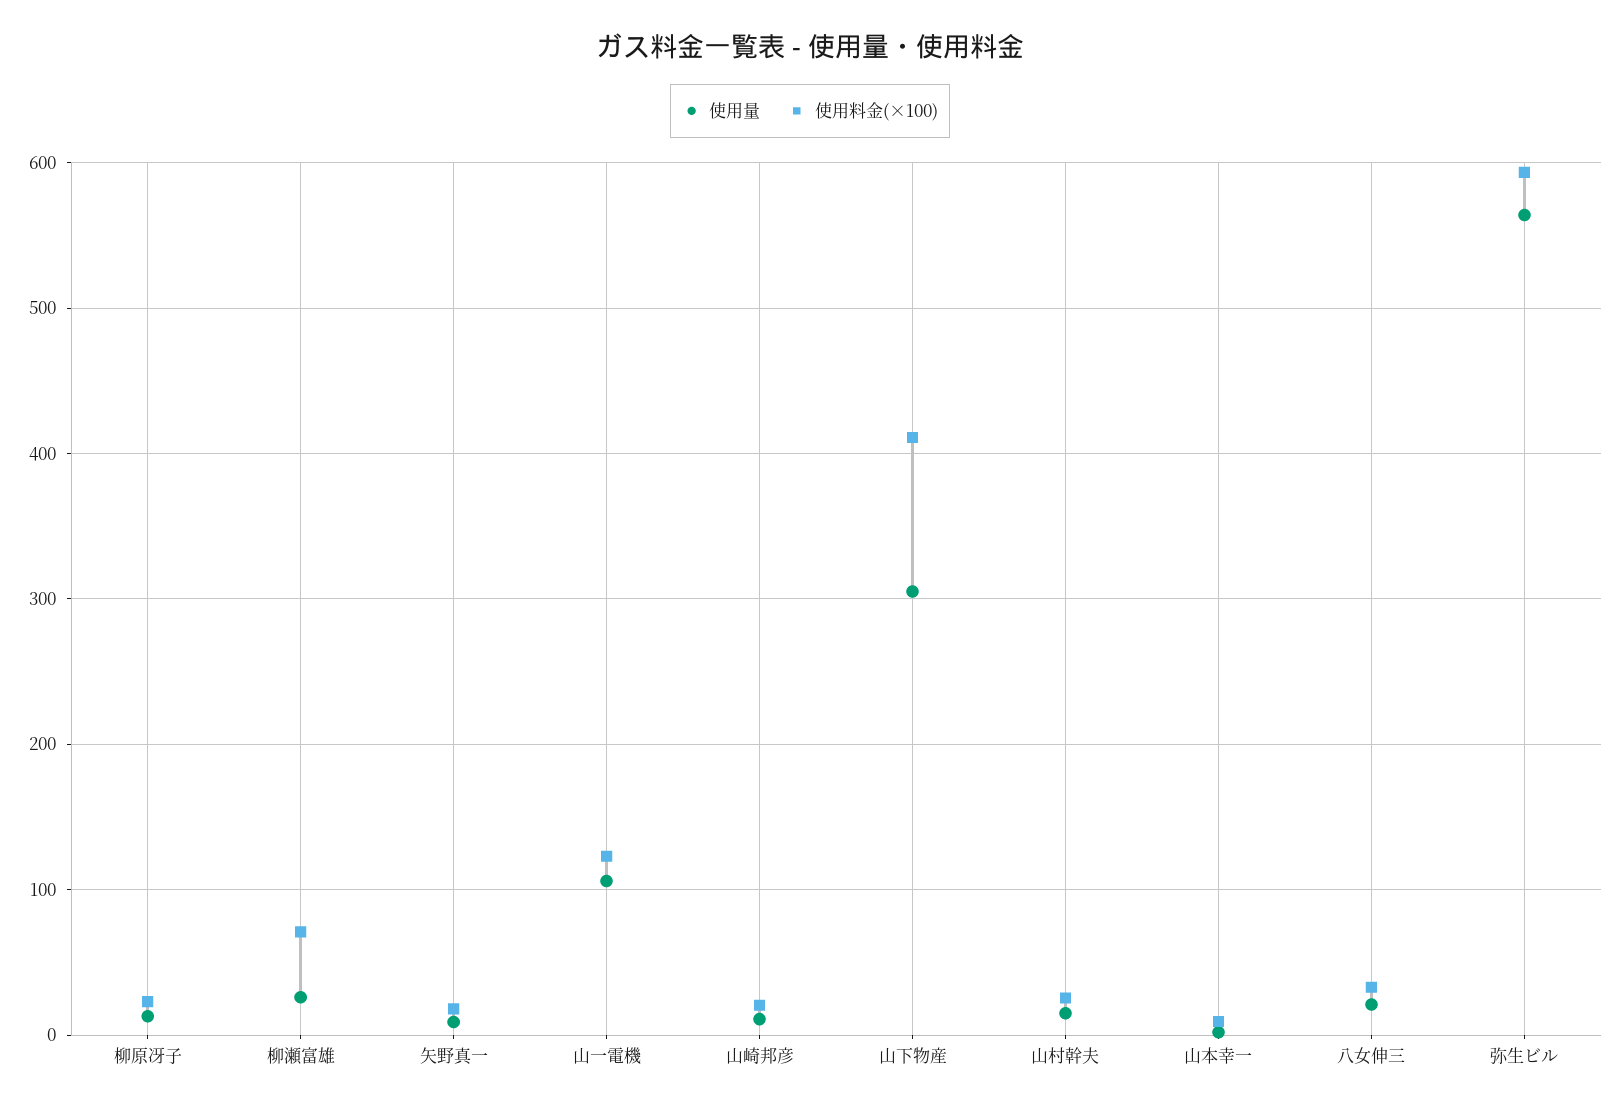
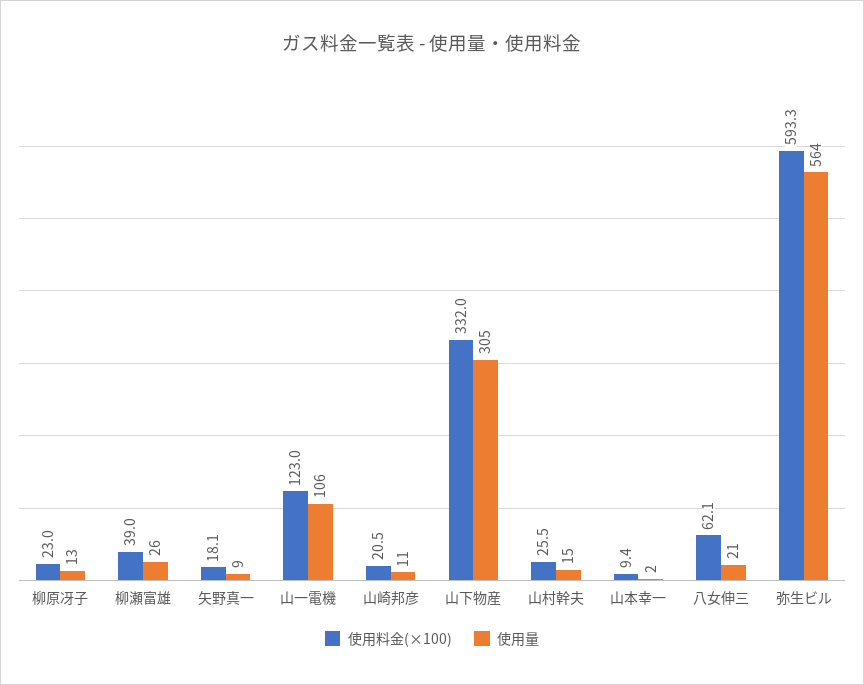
使用料金(×100), 柳瀬富雄: 70 -> 39
使用料金(×100), 山下物産: 410 -> 332
使用料金(×100), 八女伸三: 30 -> 62.1

